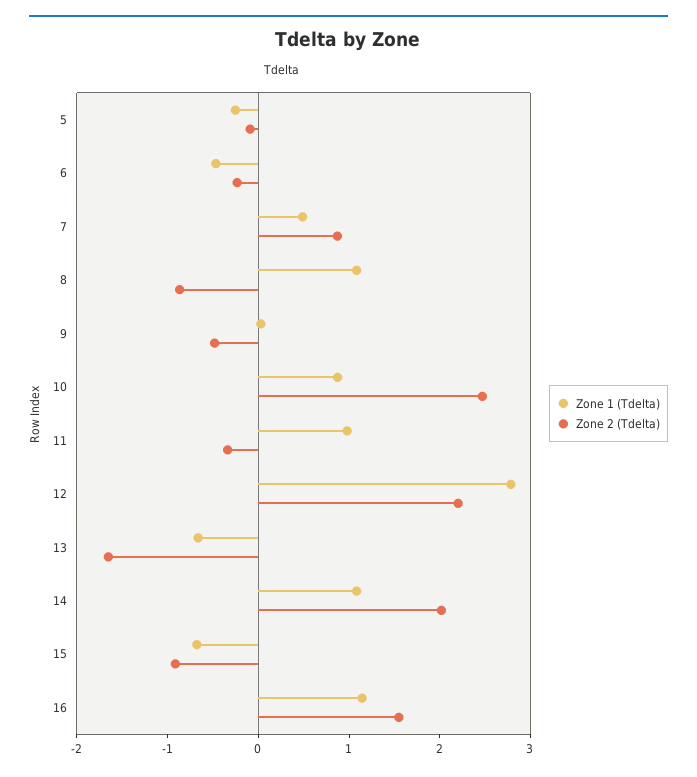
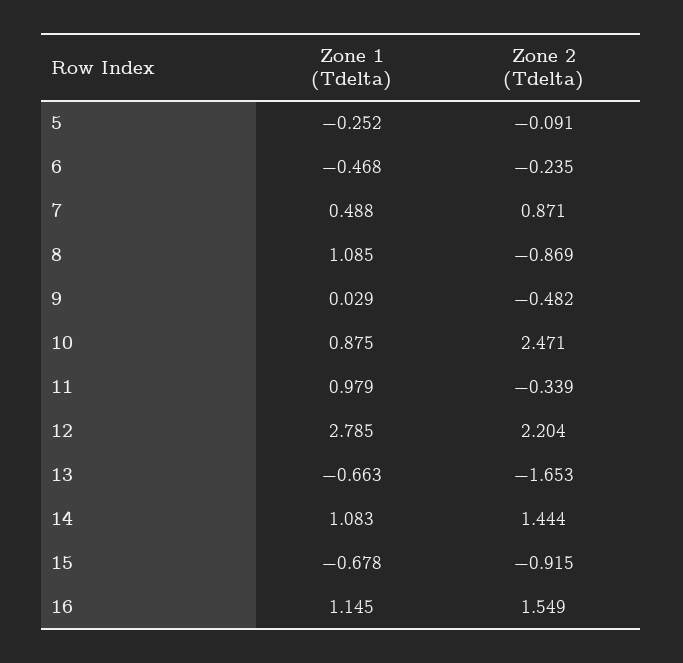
Zone 2 (Tdelta), 14: 2 -> 1.444

